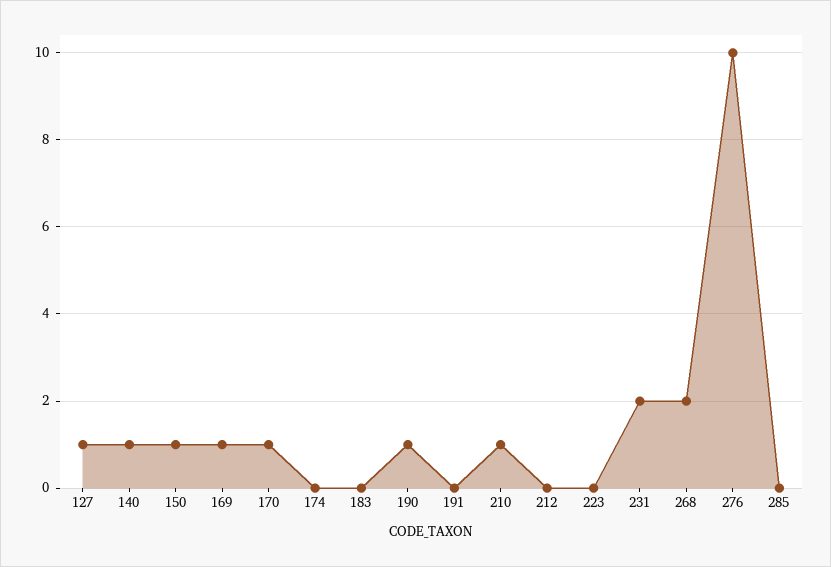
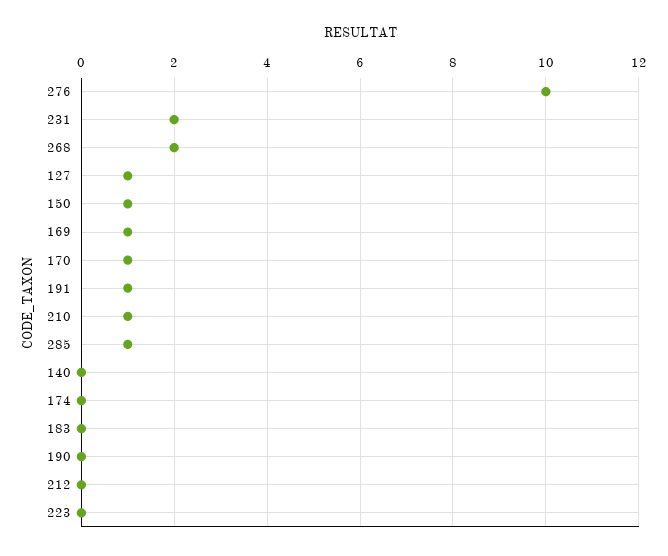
140: 1 -> 0
190: 1 -> 0
191: 0 -> 1
285: 0 -> 1

